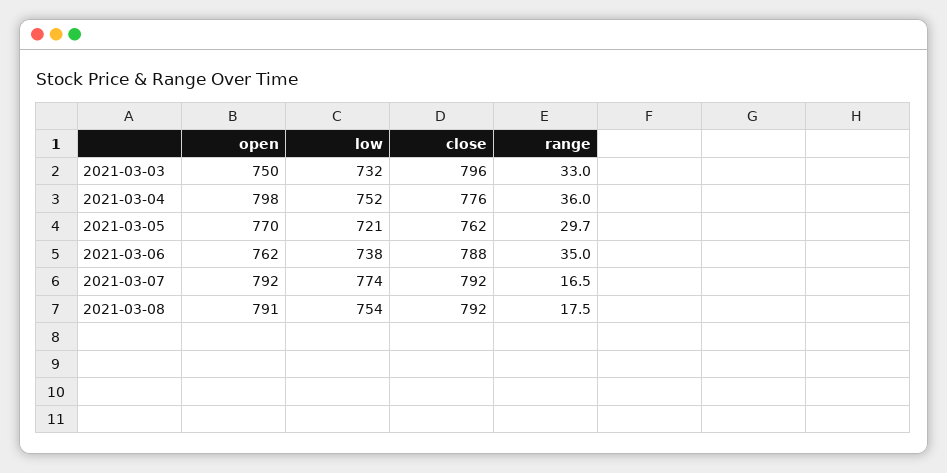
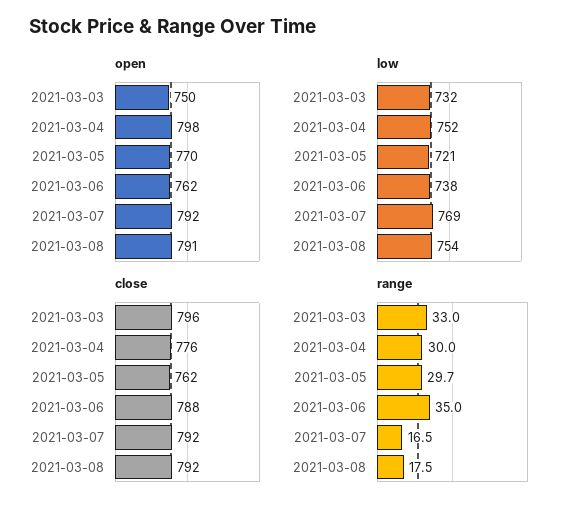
range, 2021-03-04: 36 -> 30
low, 2021-03-07: 774 -> 769

